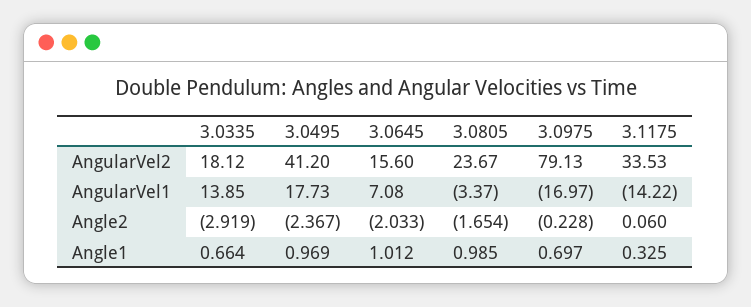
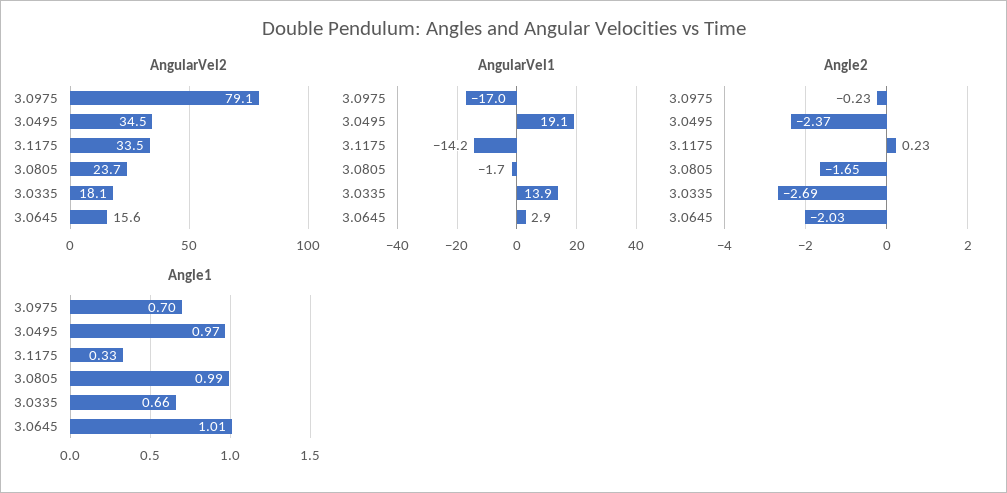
AngularVel2, 3.0495: 41.2 -> 34.5
AngularVel1, 3.0495: 17.73 -> 19.1
AngularVel1, 3.0645: 7.08 -> 2.9
AngularVel1, 3.0805: -3.37 -> -1.7
Angle2, 3.0335: -2.919 -> -2.69
Angle2, 3.1175: 0.06 -> 0.23

